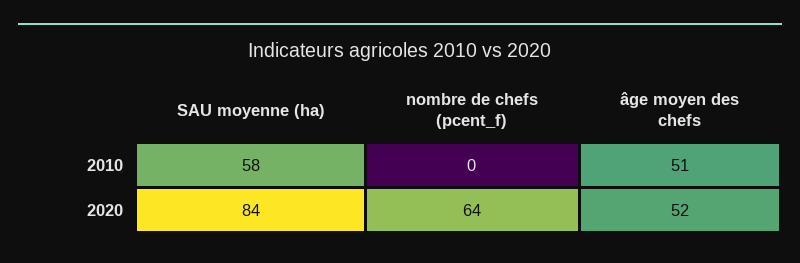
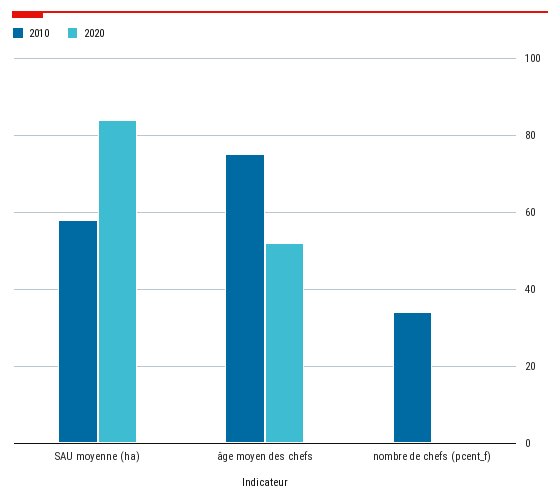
2010, nombre de chefs (pcent_f): 0 -> 35
2010, âge moyen des chefs: 51 -> 75
2020, nombre de chefs (pcent_f): 64 -> 0

